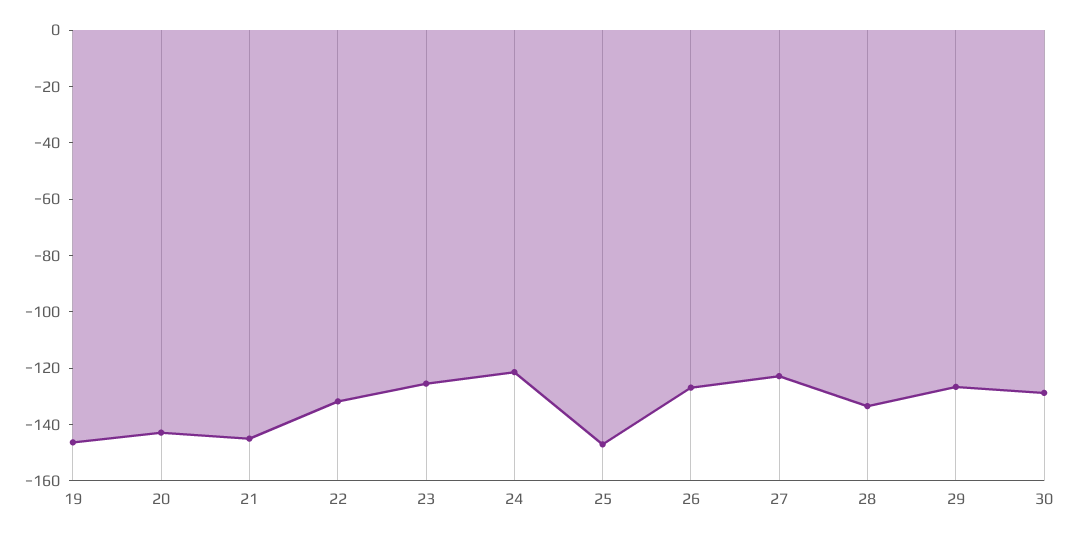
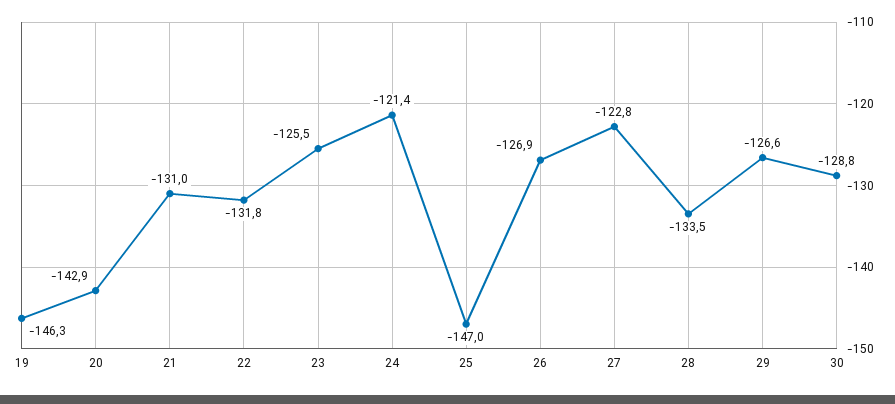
21: -145 -> -131

